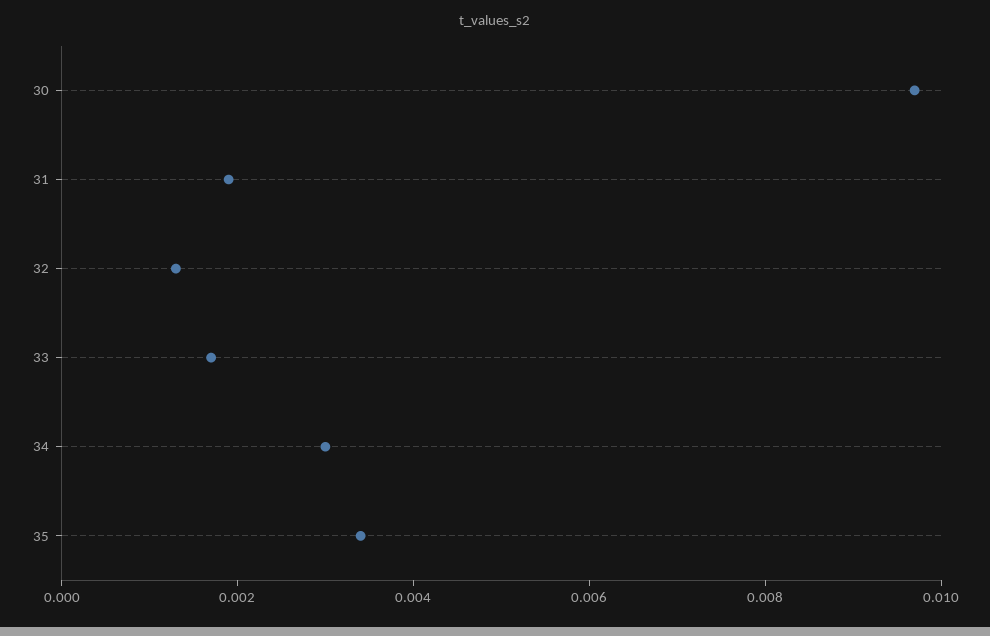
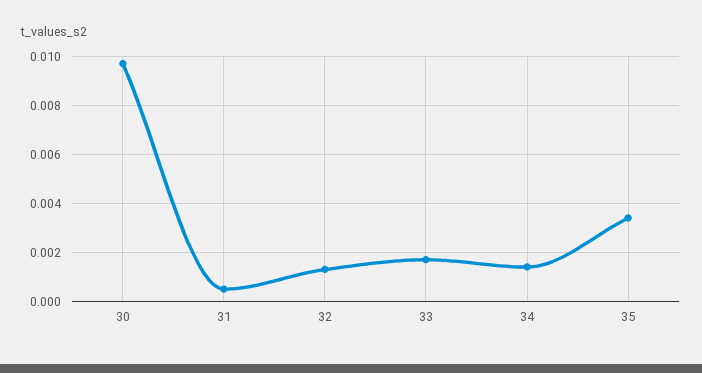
31: 0.002 -> 0.0005
34: 0.003 -> 0.0015

